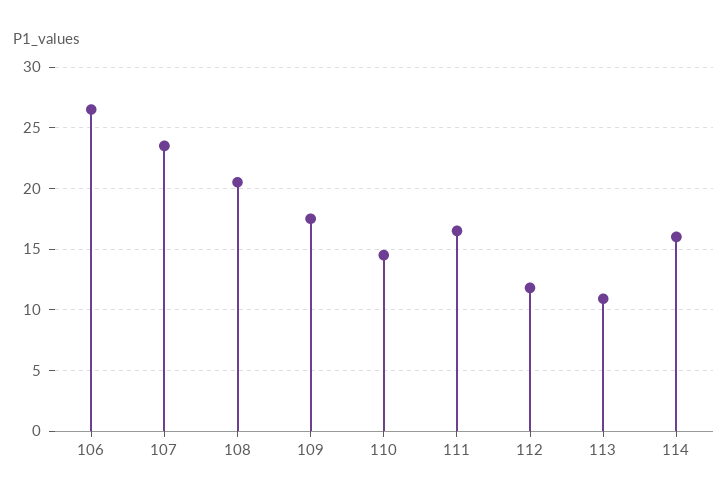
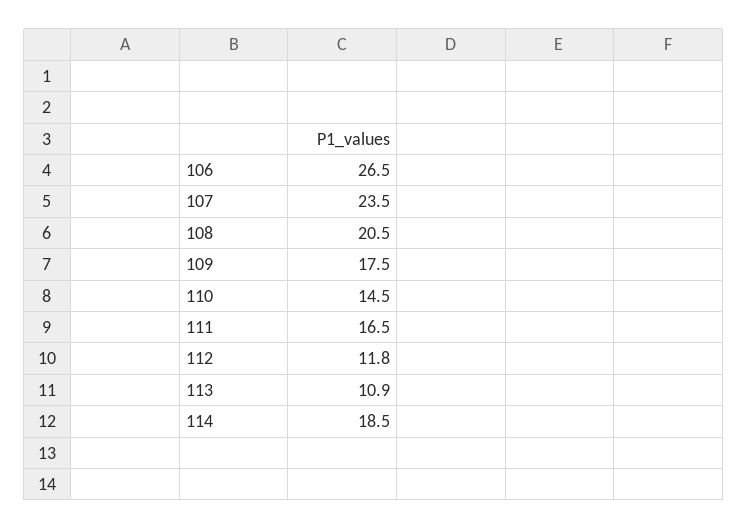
114: 16 -> 18.5

